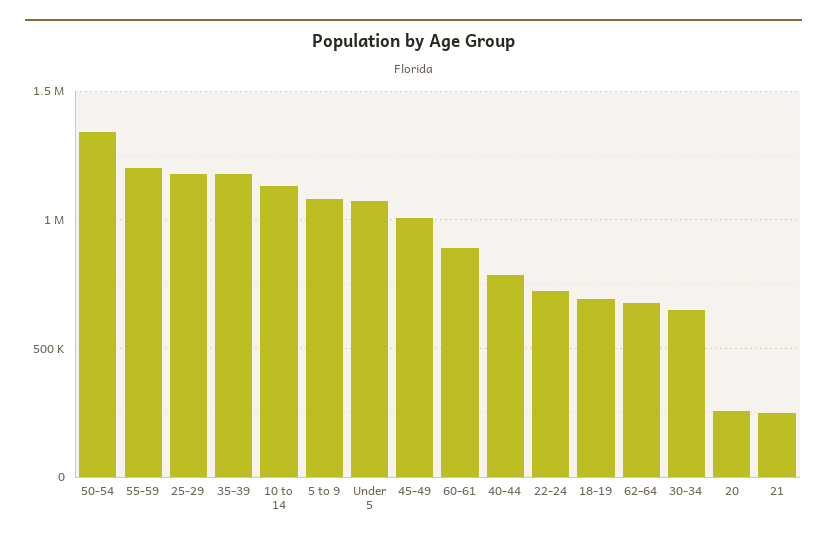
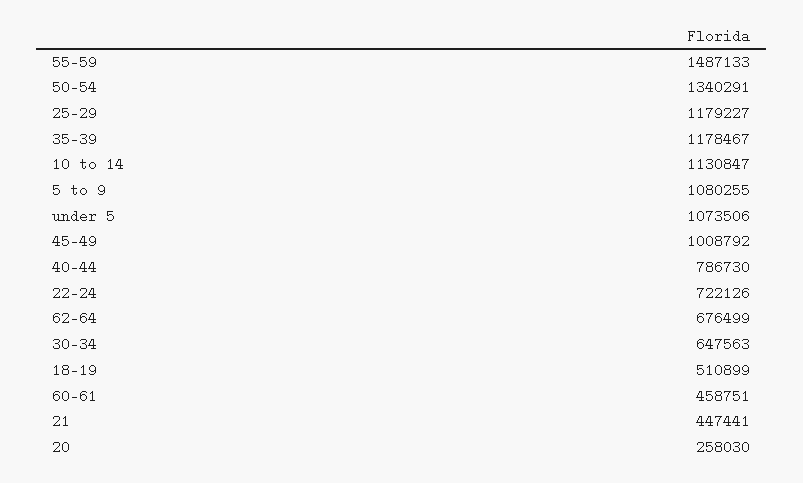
55-59: 1200000 -> 1487133
60-61: 900000 -> 458751
18-19: 700000 -> 510899
21: 250000 -> 447441

